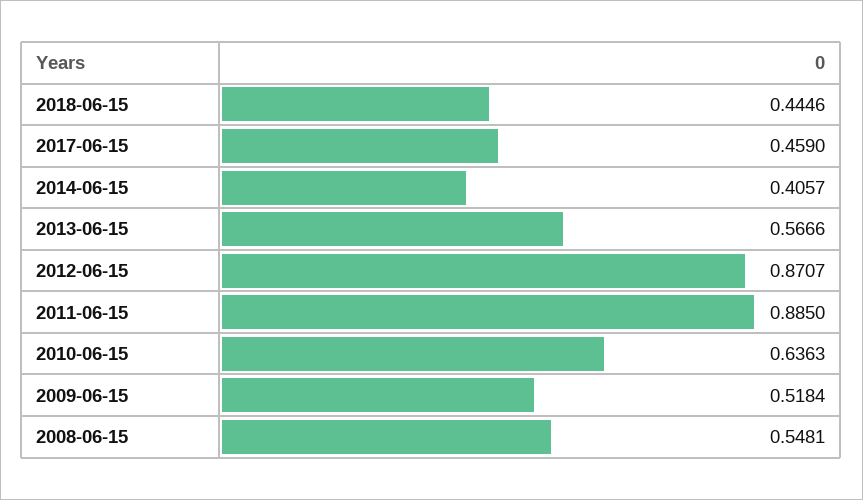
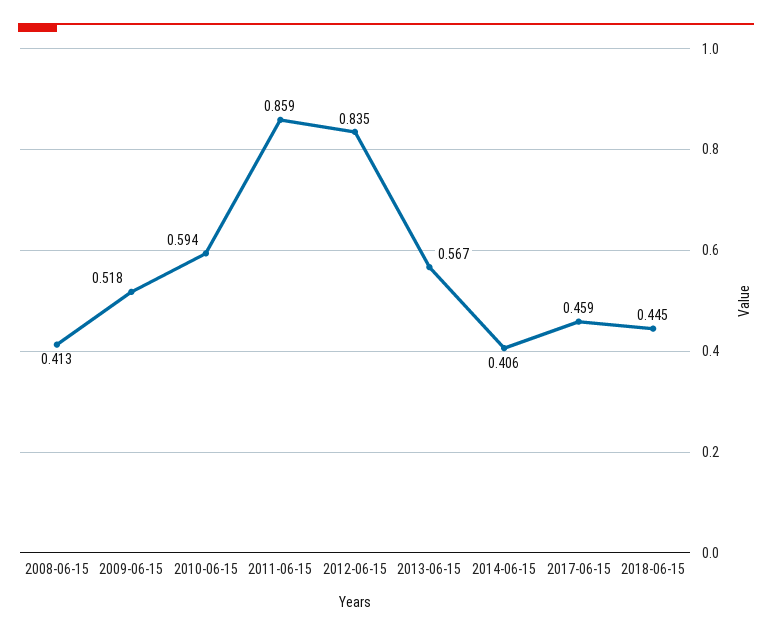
2012-06-15: 0.8707 -> 0.835
2011-06-15: 0.885 -> 0.859
2010-06-15: 0.6363 -> 0.594
2008-06-15: 0.5481 -> 0.413

